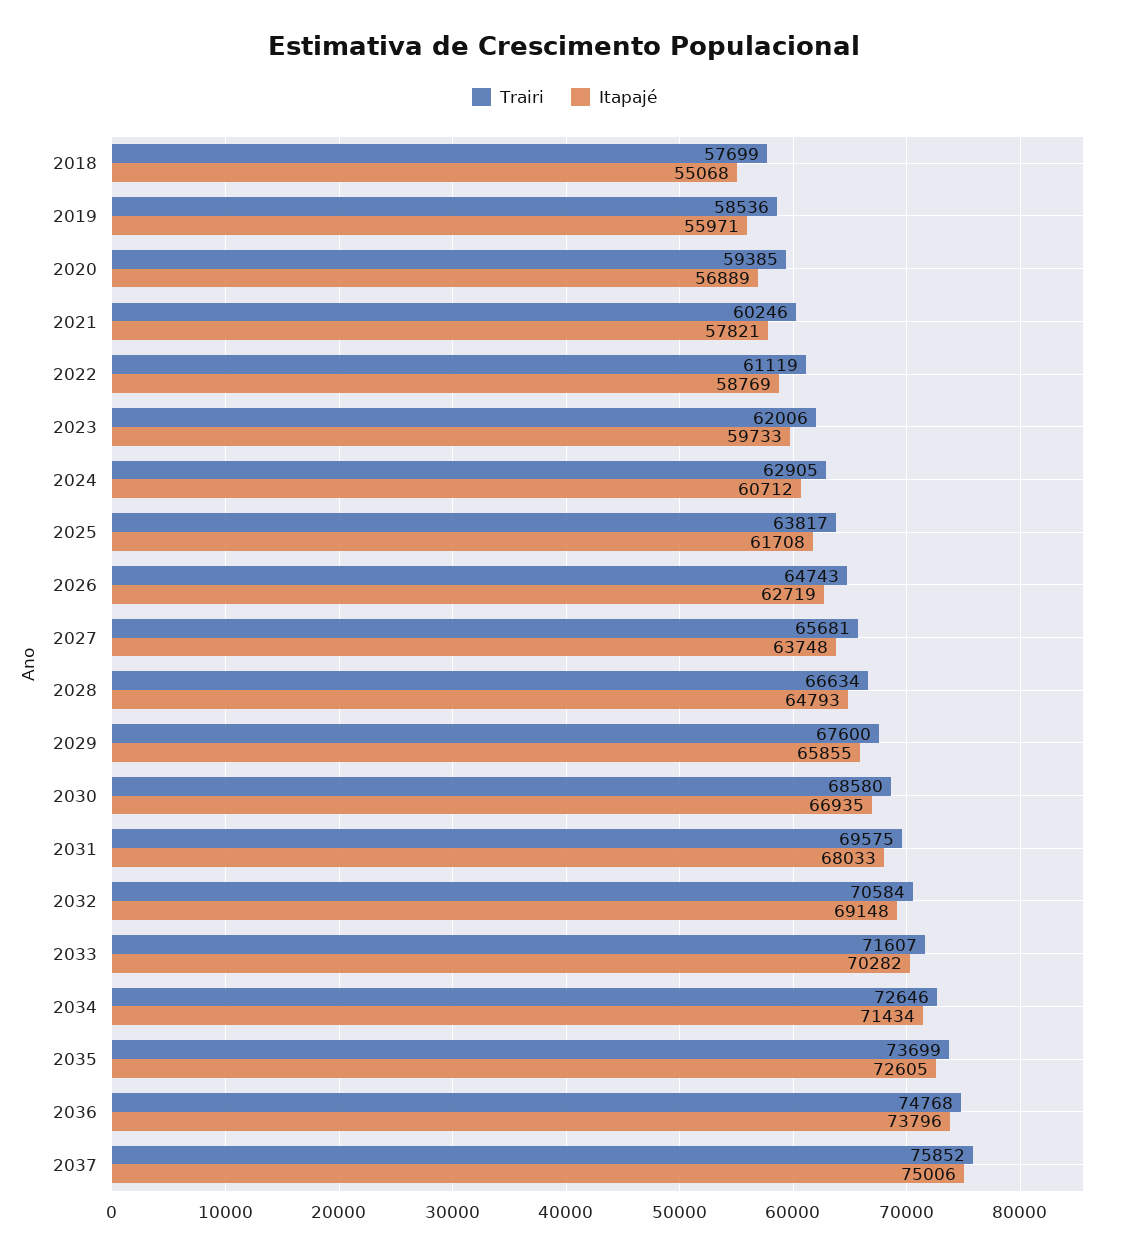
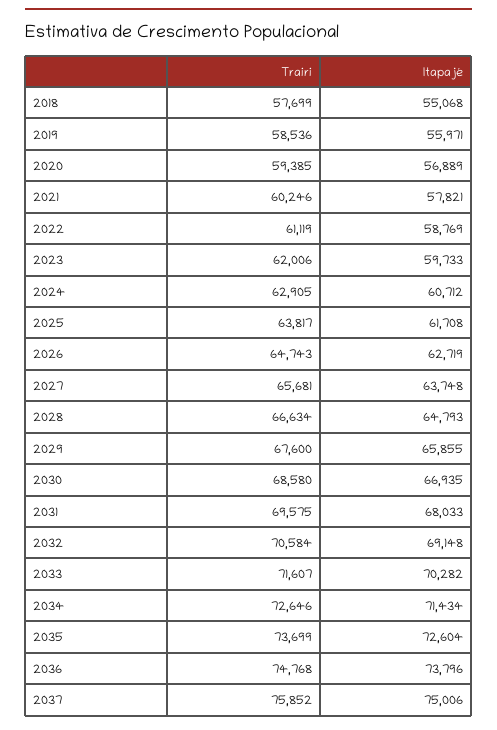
Itapajé, 2035: 72605 -> 72604

